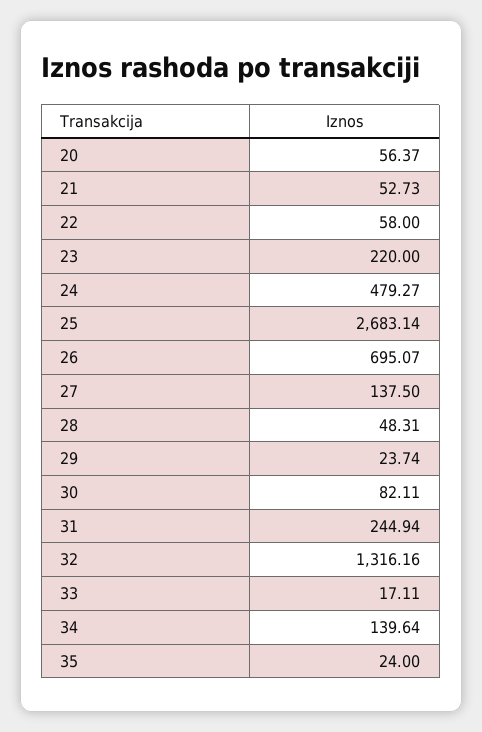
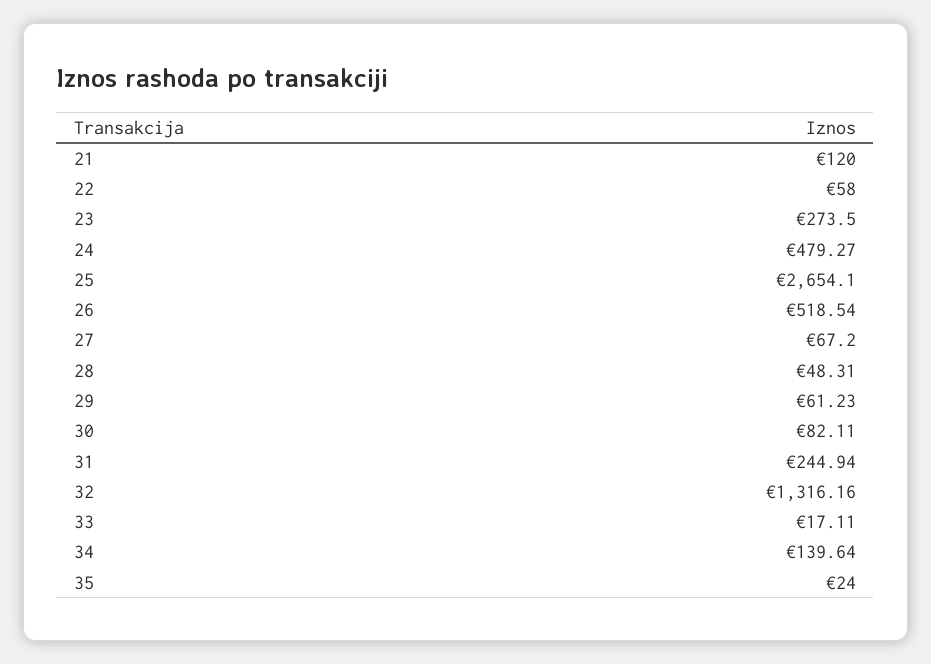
20: 56.37 -> none
21: 52.73 -> 120
23: 220 -> 273.5
25: 2683.14 -> 2654.1
26: 695.07 -> 518.54
27: 137.5 -> 67.2
29: 23.74 -> 61.23

